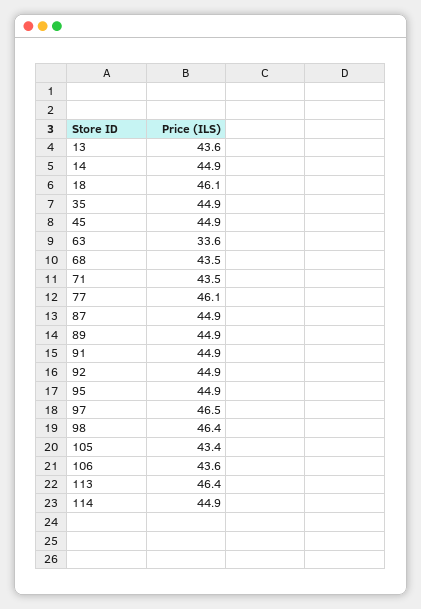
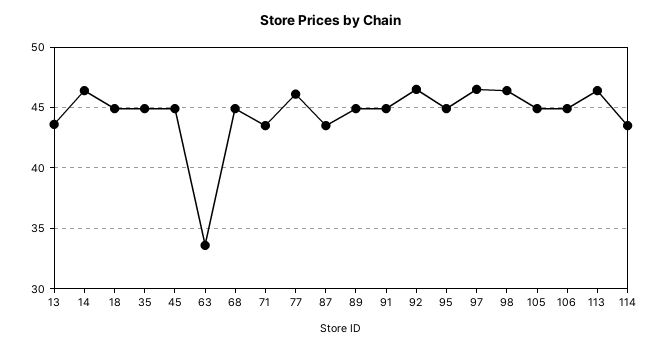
14: 44.9 -> 46.5
18: 46.1 -> 45
68: 43.5 -> 45
87: 44.9 -> 43.5
92: 44.9 -> 46.5
105: 43.4 -> 45
106: 43.6 -> 45
114: 44.9 -> 43.5

